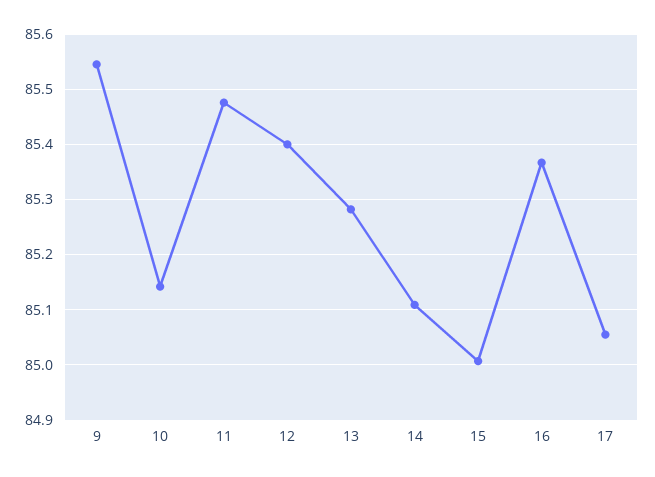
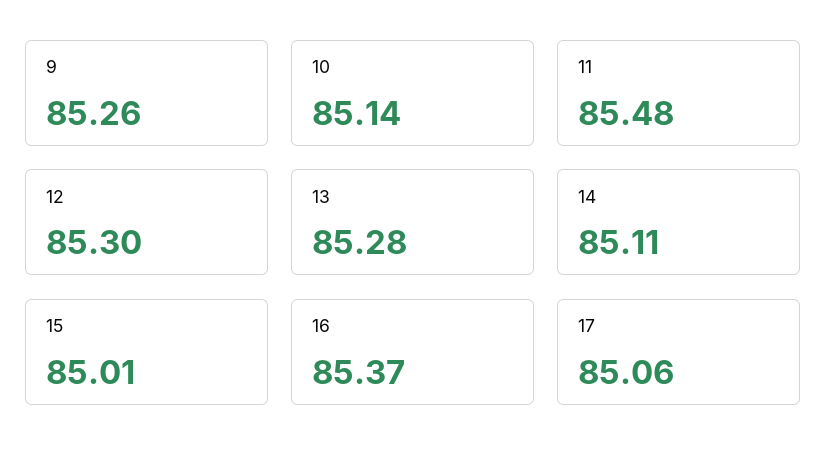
9: 85.54 -> 85.26
12: 85.4 -> 85.3

